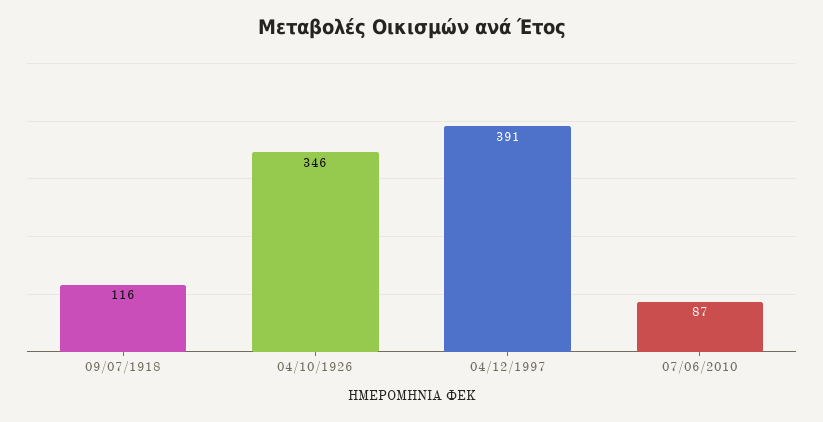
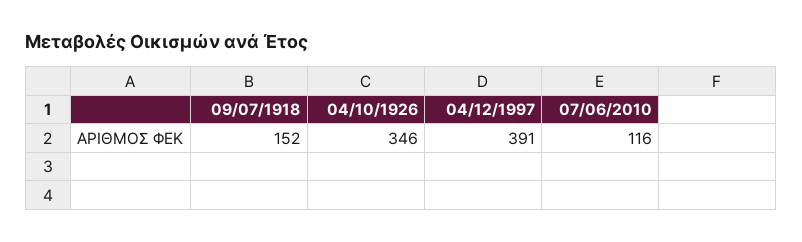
09/07/1918: 116 -> 152
07/06/2010: 87 -> 116

